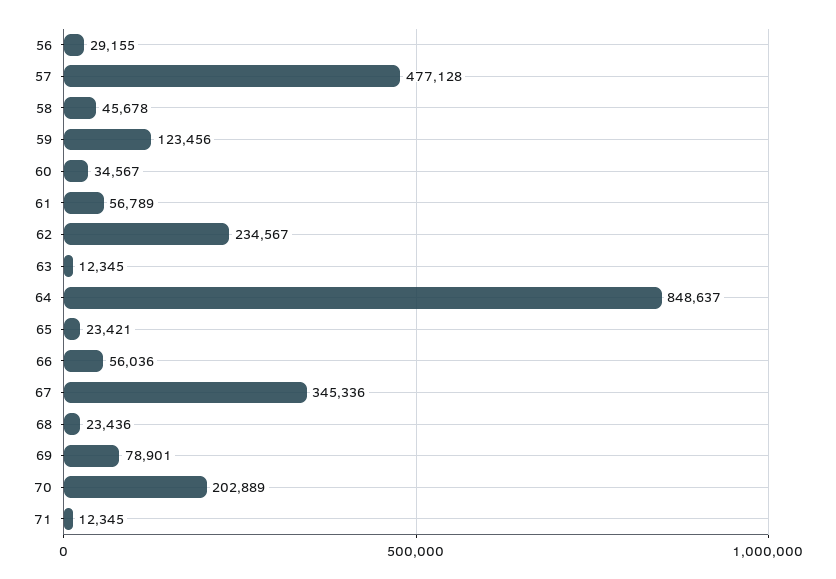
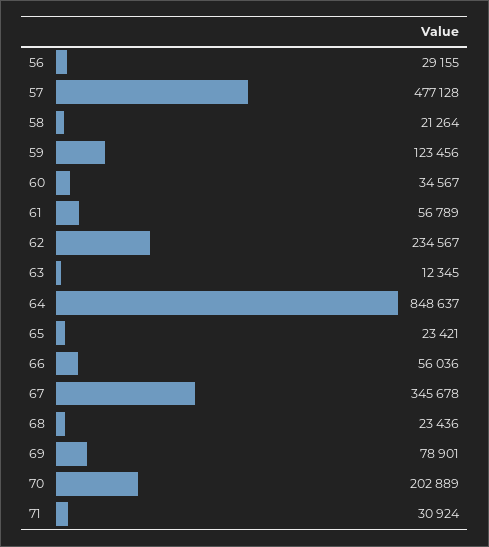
58: 45678 -> 21264
67: 345336 -> 345678
71: 12345 -> 30924

